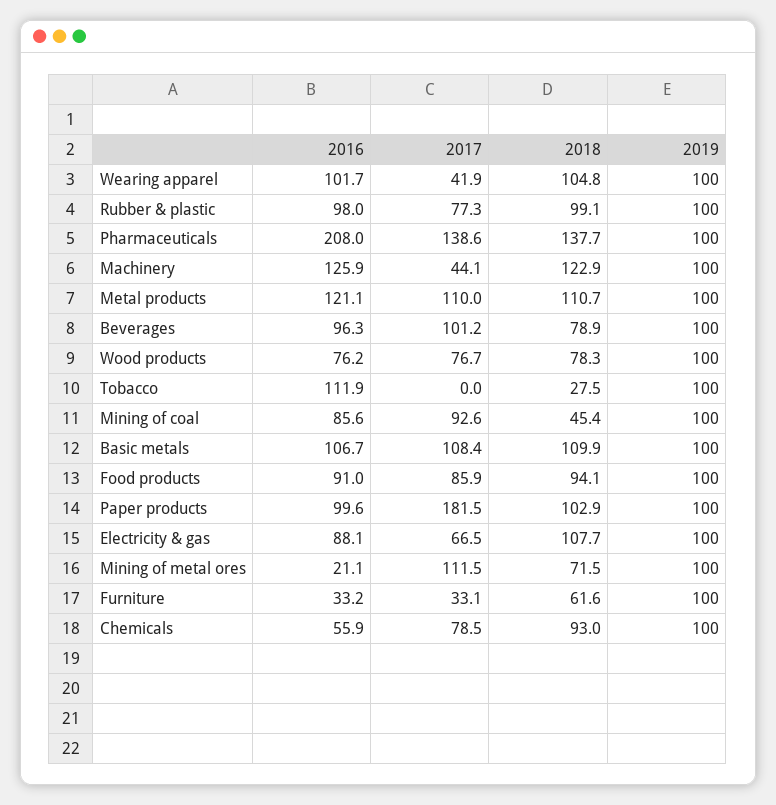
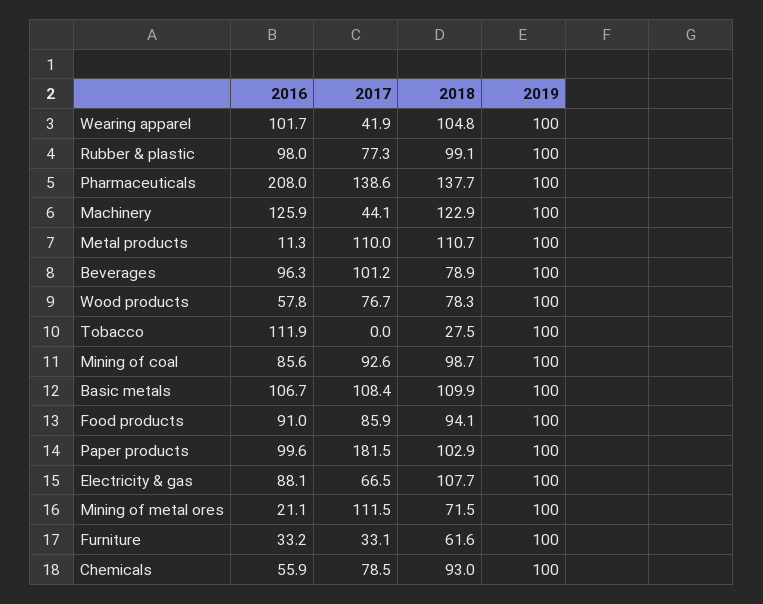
2016, Metal products: 121.1 -> 11.3
2016, Wood products: 76.2 -> 57.8
2018, Mining of coal: 45.4 -> 98.7

